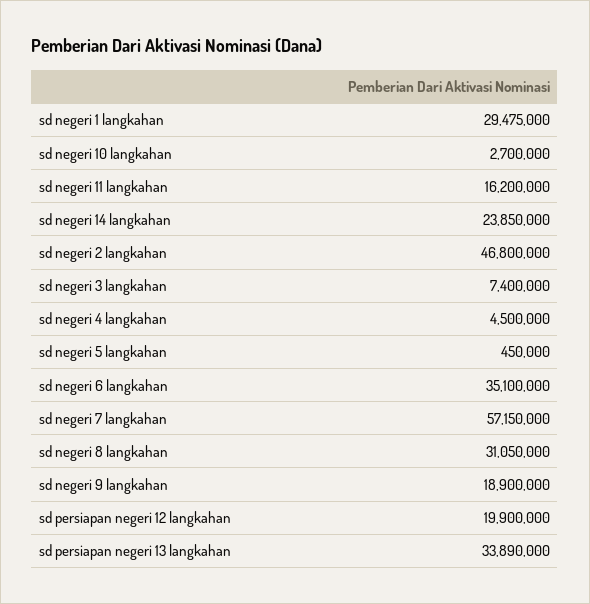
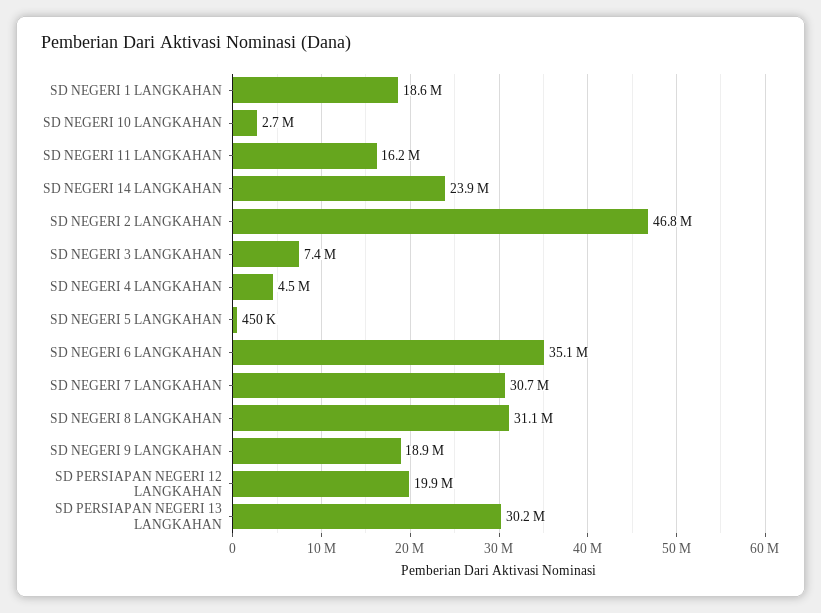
sd negeri 1 langkahan: 29475000 -> 18600000
sd negeri 7 langkahan: 57150000 -> 30700000
sd persiapan negeri 13 langkahan: 33890000 -> 30200000

